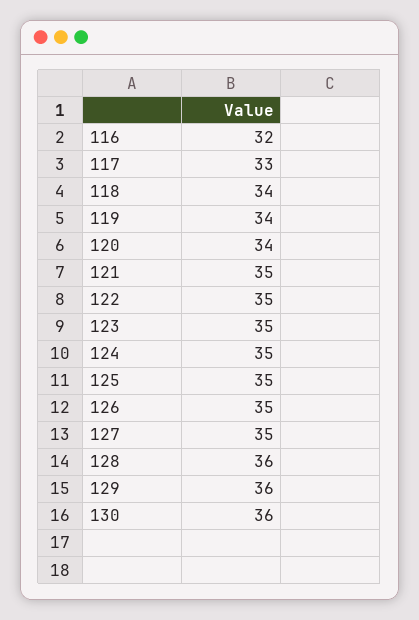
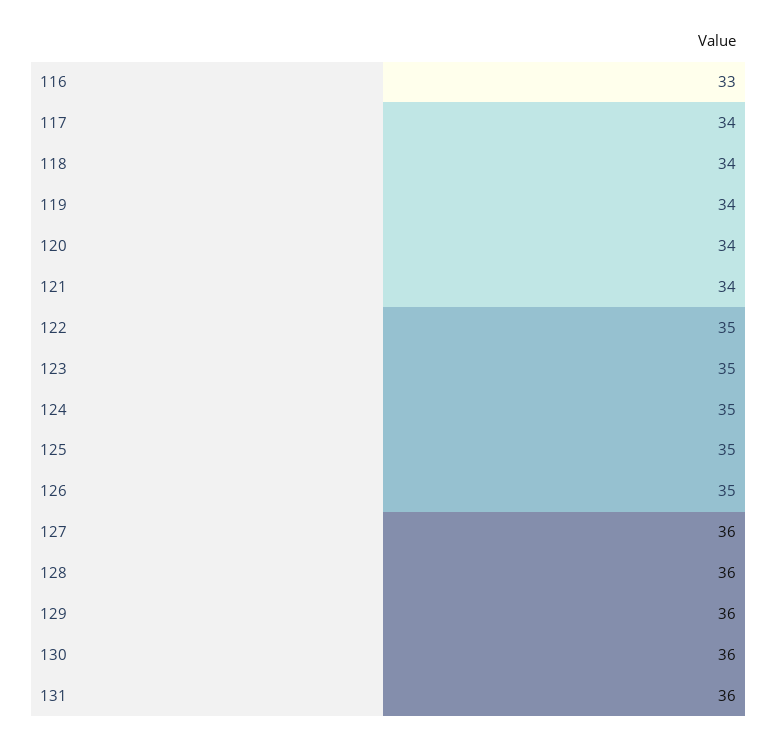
116: 32 -> 33
117: 33 -> 34
121: 35 -> 34
127: 35 -> 36
131: none -> 36

